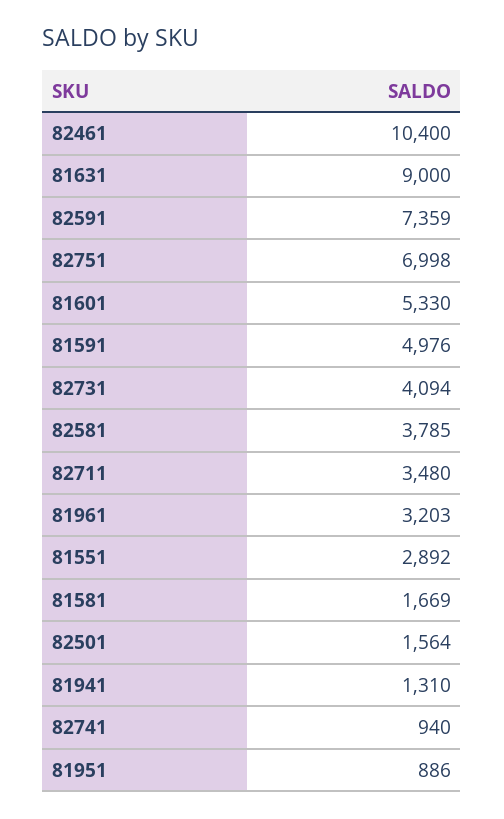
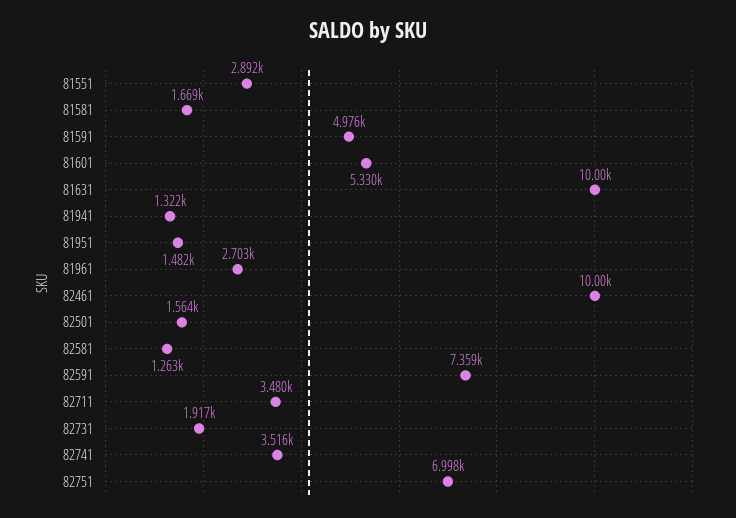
82461: 10400 -> 10000
81631: 9000 -> 10000
82731: 4094 -> 1917
82581: 3785 -> 1263
81961: 3203 -> 2703
81941: 1310 -> 1322
82741: 940 -> 3516
81951: 886 -> 1482

